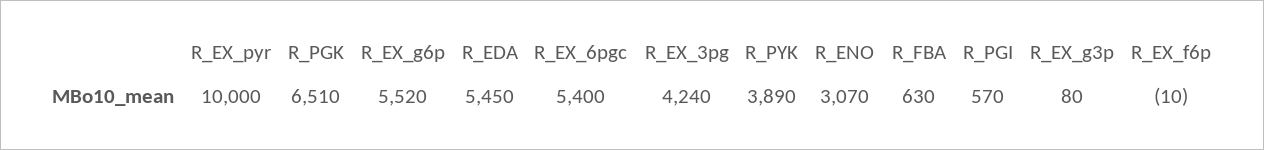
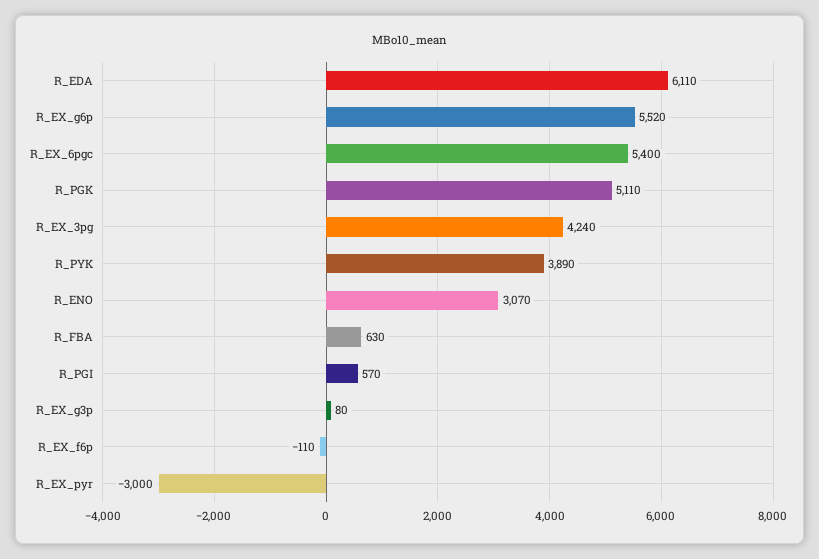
R_EX_pyr: 10000 -> -3000
R_PGK: 6510 -> 5110
R_EDA: 5450 -> 6110
R_EX_f6p: -10 -> -110

